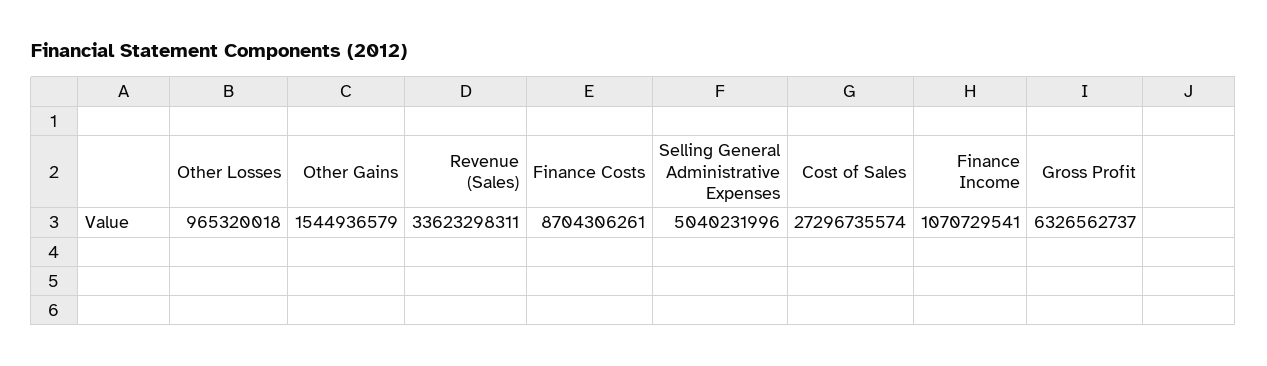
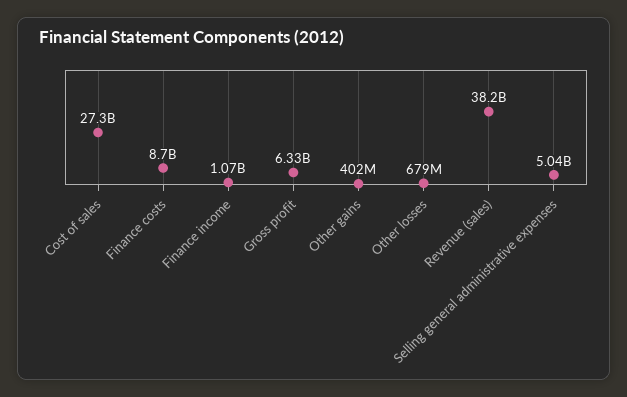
Other Losses: 965320018 -> 679000000
Other Gains: 1544936579 -> 402000000
Revenue (Sales): 33623298311 -> 38200000000

